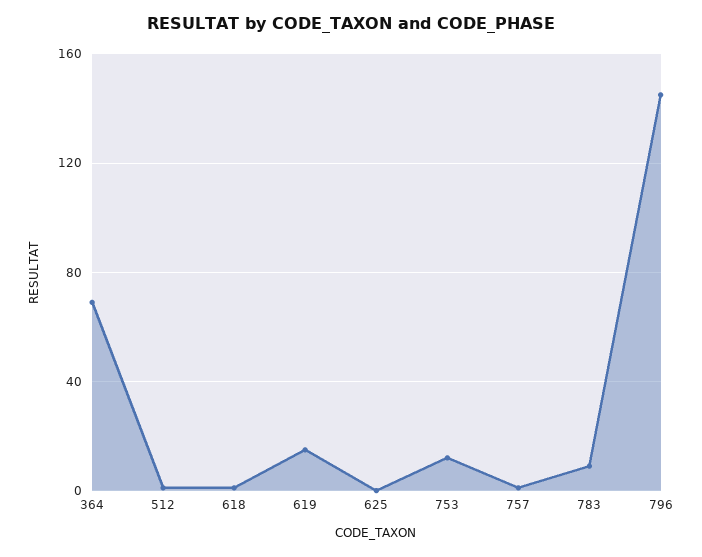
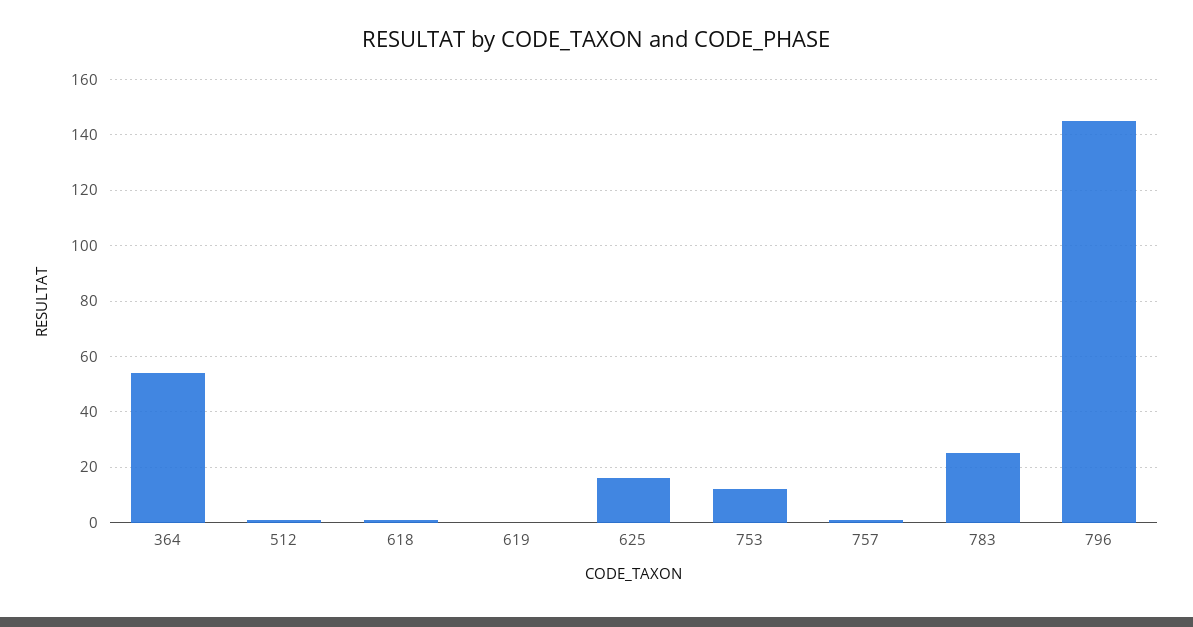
364: 70 -> 55
619: 15 -> 0
625: 0 -> 15
783: 10 -> 25

